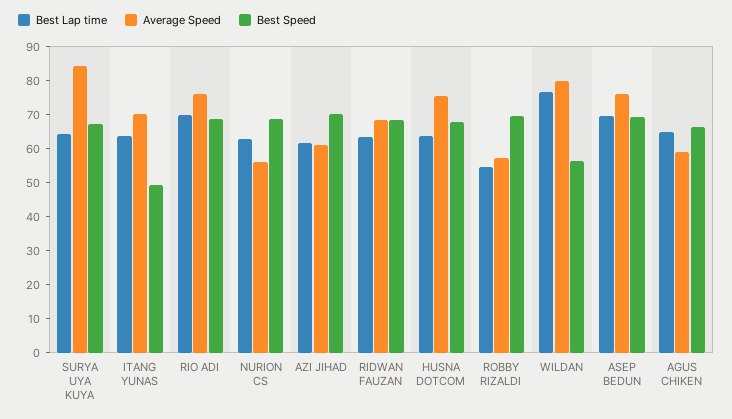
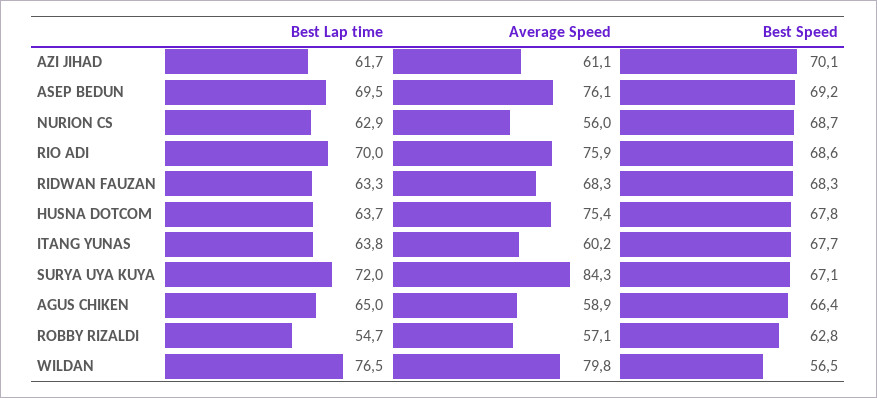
Best Lap time, SURYA UYA KUYA: 65 -> 72
Average Speed, ITANG YUNAS: 70 -> 60.2
Best Speed, ITANG YUNAS: 50 -> 67.7
Best Speed, ROBBY RIZALDI: 70 -> 62.8

